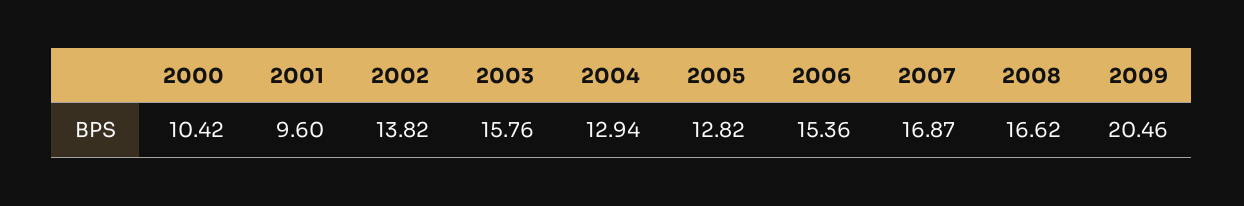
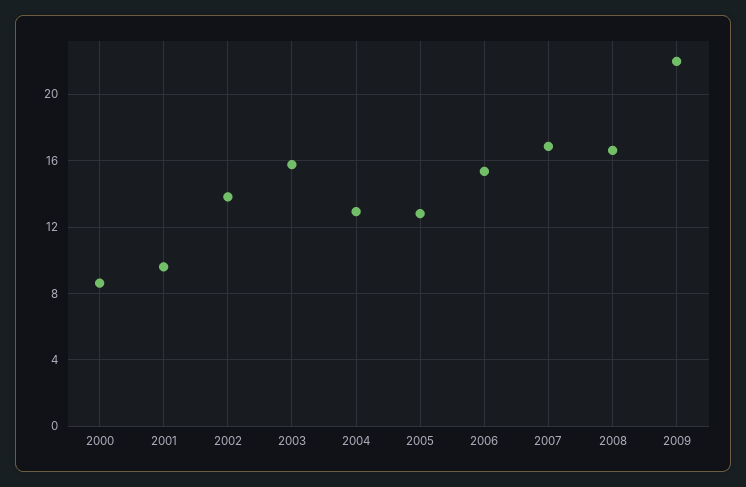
2000: 10.42 -> 8.5
2009: 20.46 -> 22

